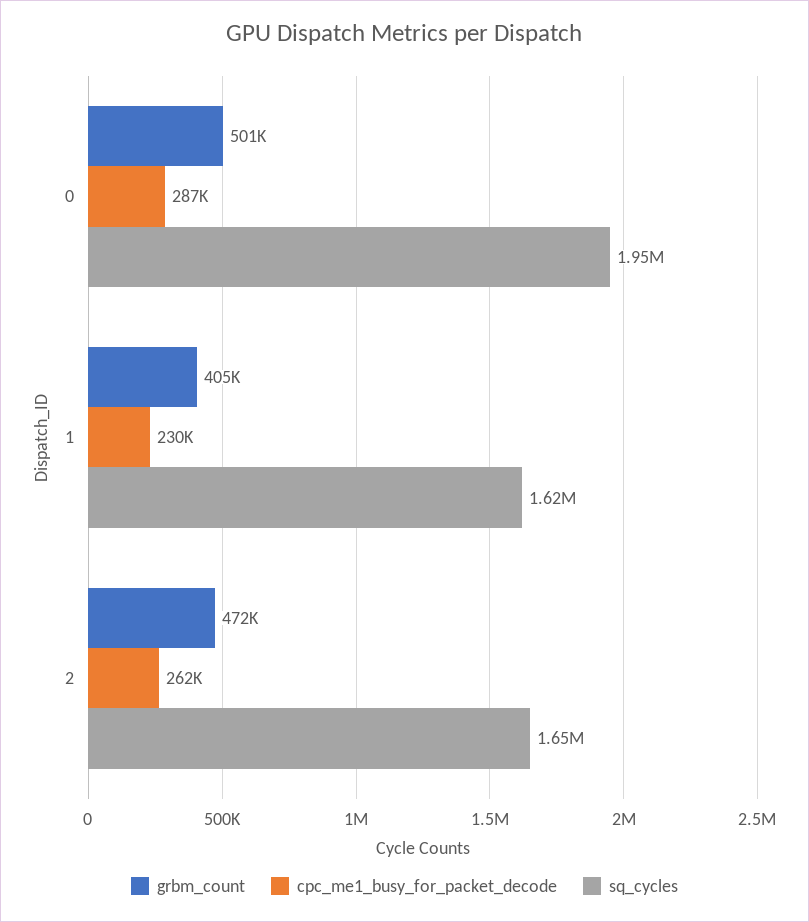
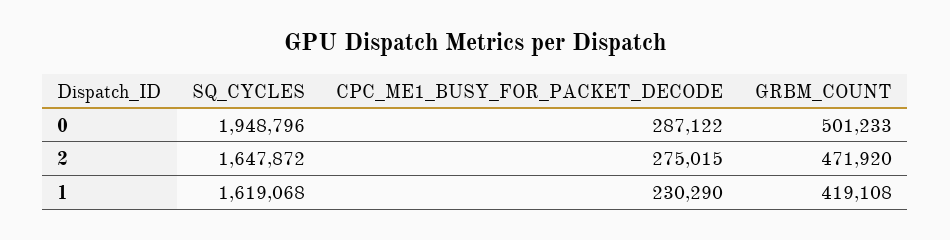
grbm_count, 1: 405000 -> 419108
cpc_me1_busy_for_packet_decode, 2: 262000 -> 275015

